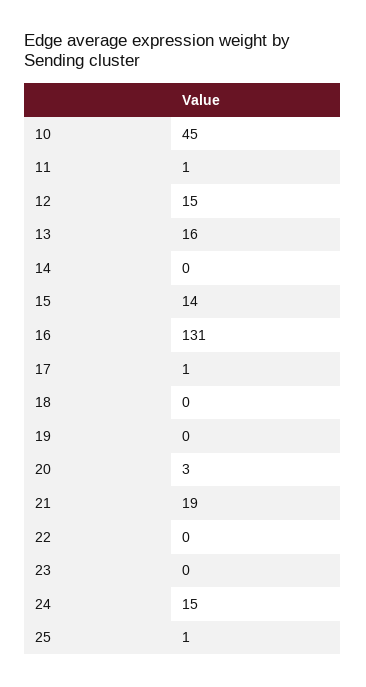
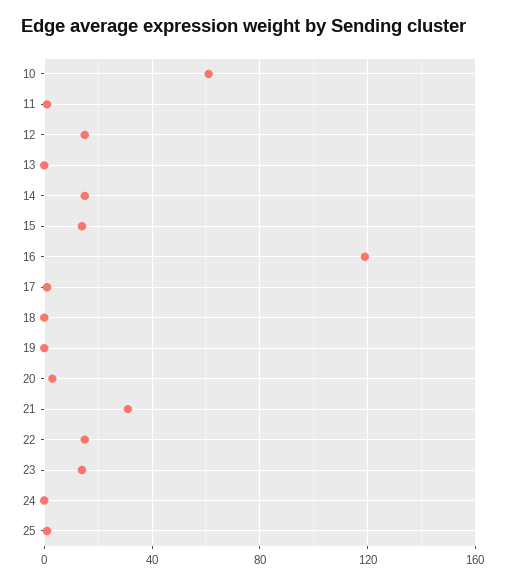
10: 45 -> 60
13: 16 -> 0
14: 0 -> 15
16: 131 -> 120
21: 19 -> 30
22: 0 -> 15
23: 0 -> 15
24: 15 -> 0

